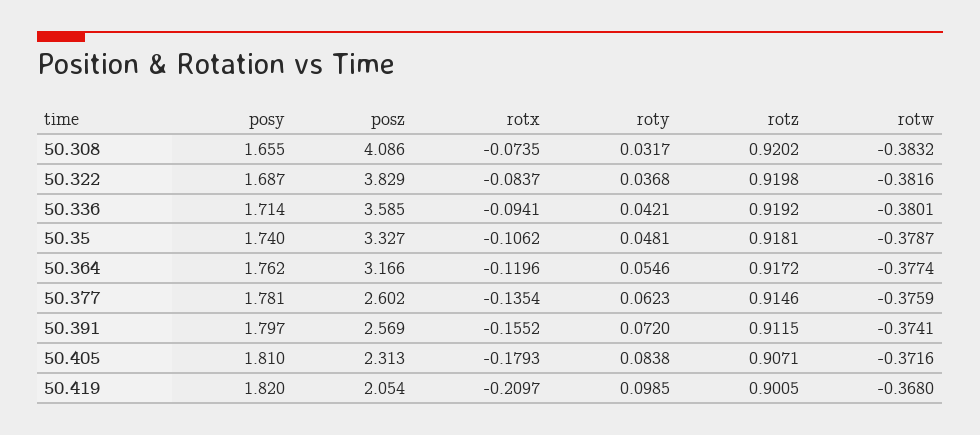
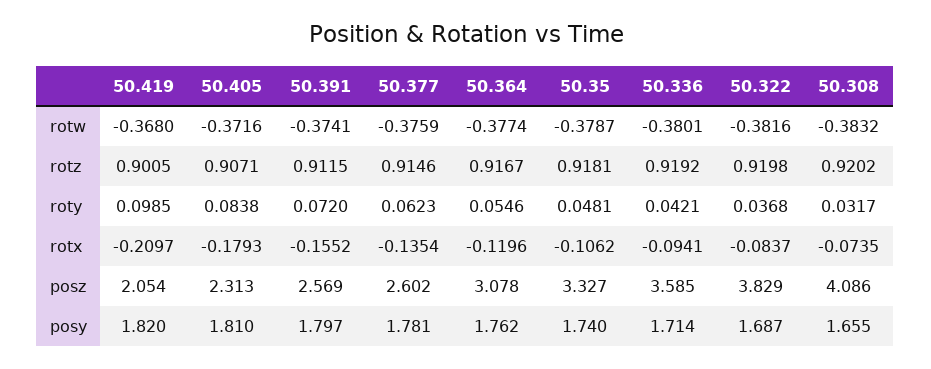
posz, 50.364: 3.166 -> 3.078
rotz, 50.364: 0.9172 -> 0.9167

